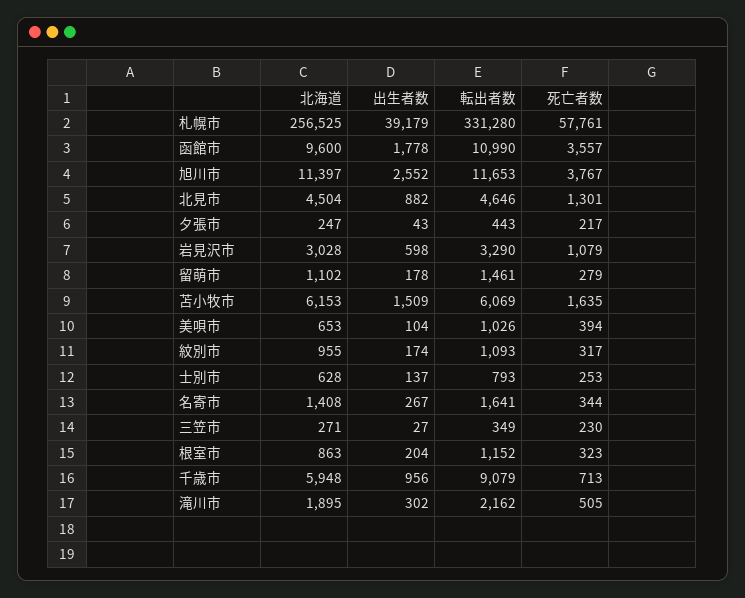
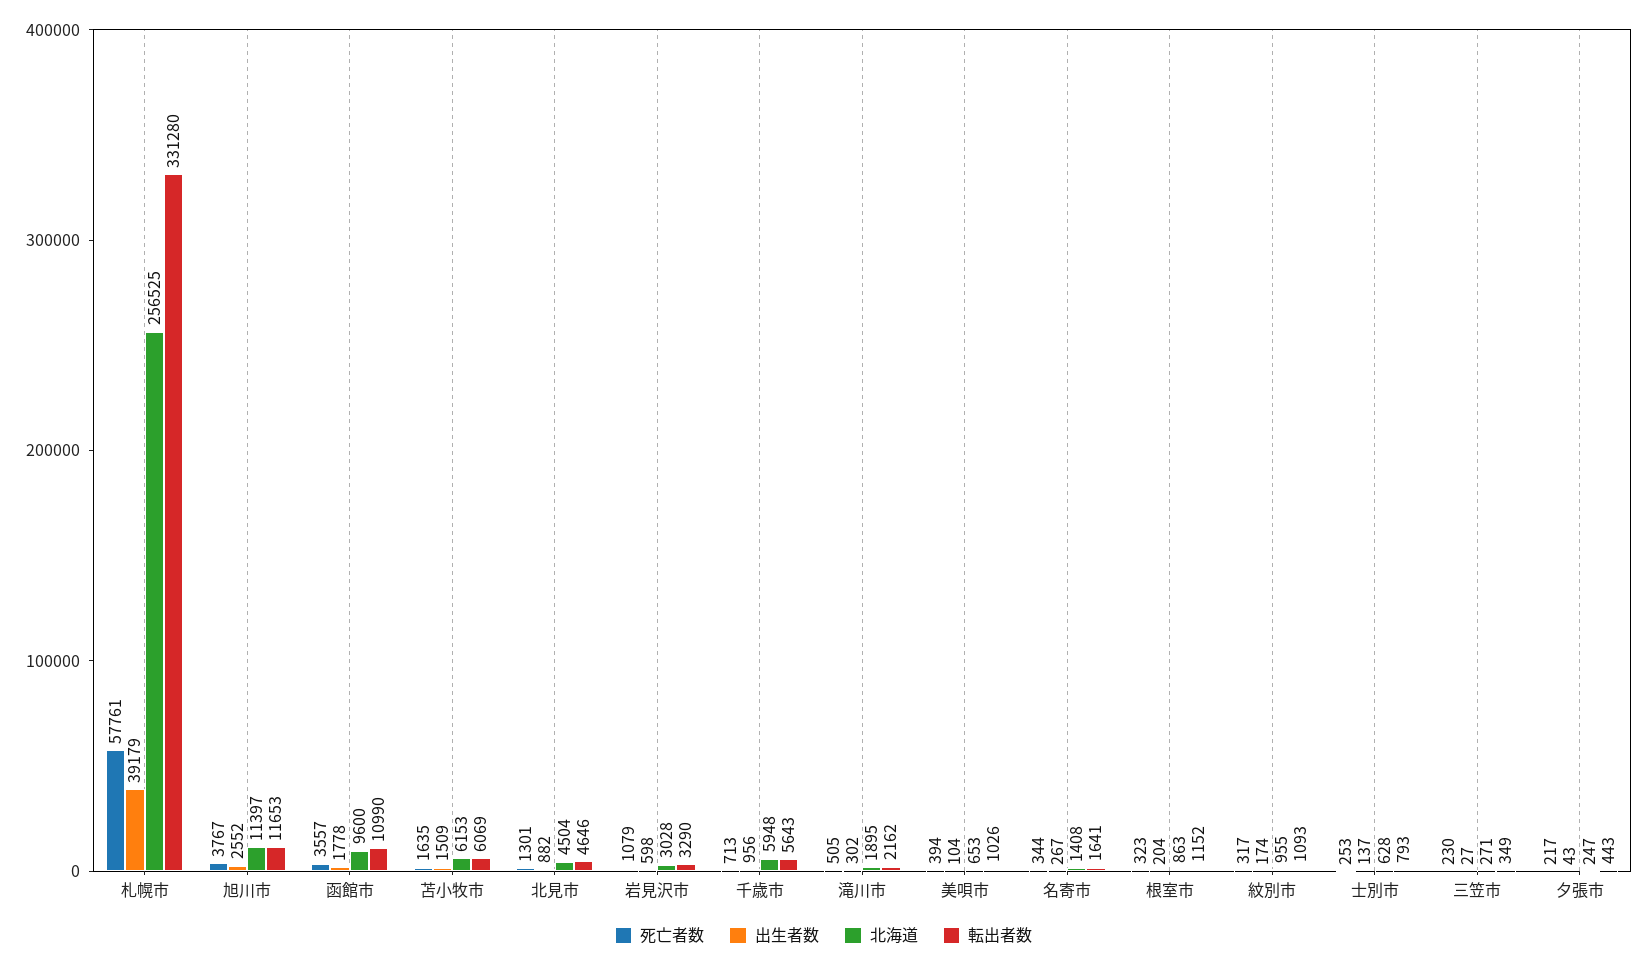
北海道, 留萌市: 1102 -> none
出生者数, 留萌市: 178 -> none
転出者数, 留萌市: 1461 -> none
死亡者数, 留萌市: 279 -> none
転出者数, 千歳市: 9079 -> 5643

